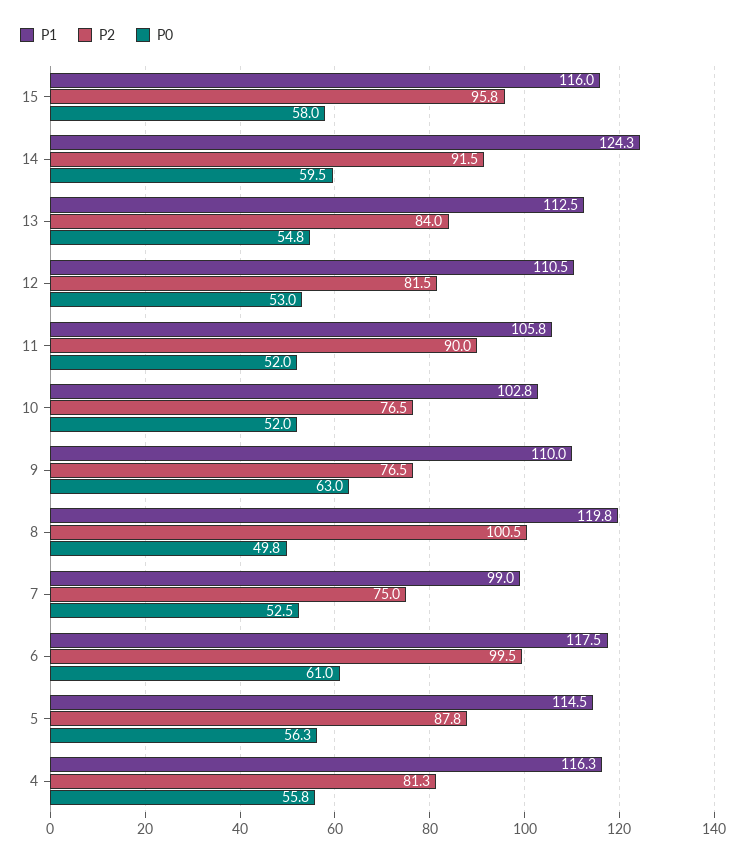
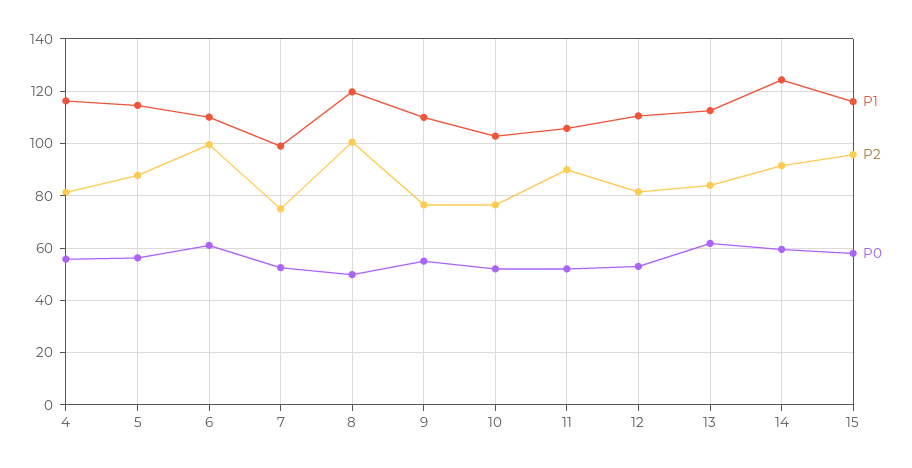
P0, 13: 54.8 -> 62.5
P0, 9: 63 -> 55
P1, 6: 117.5 -> 110

